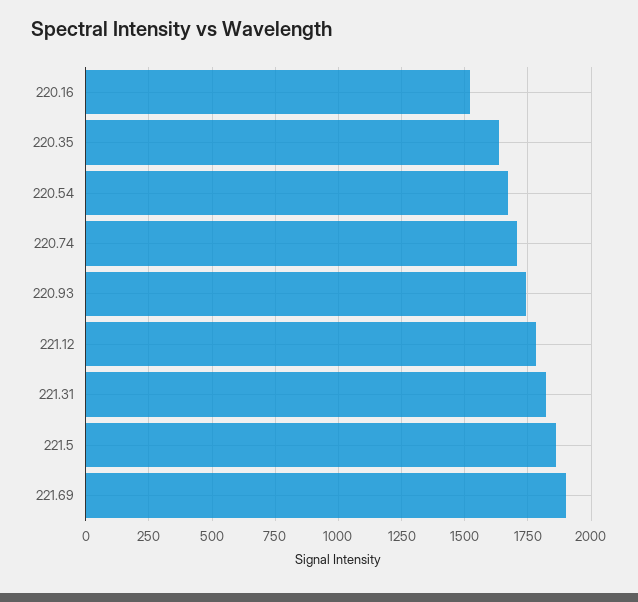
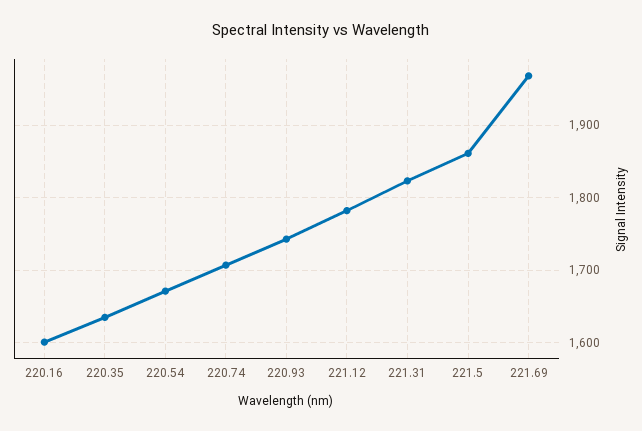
220.16: 1525 -> 1600
221.69: 1900 -> 1970

